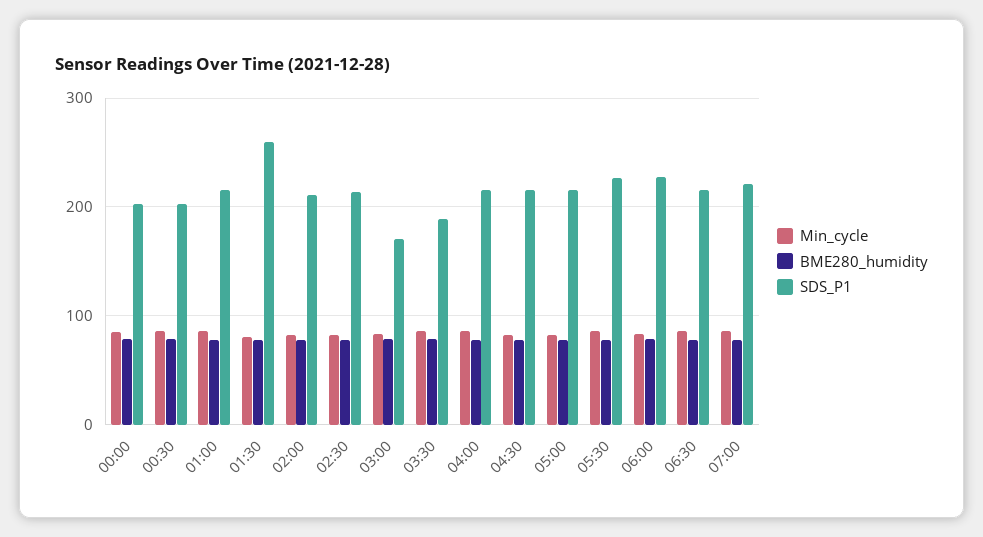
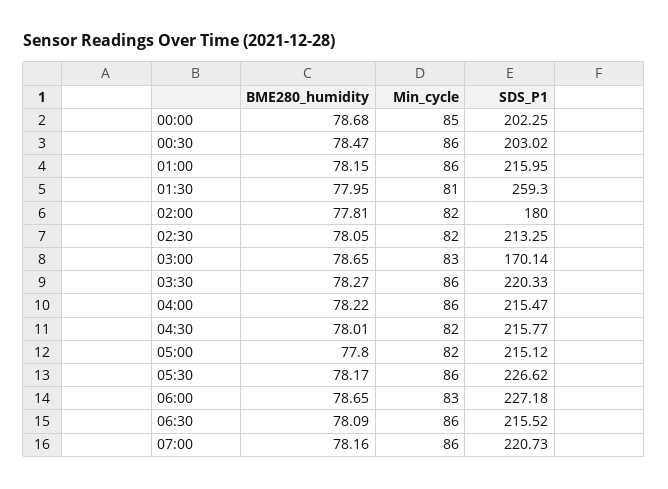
SDS_P1, 02:00: 210 -> 180
SDS_P1, 03:30: 190 -> 220.33

